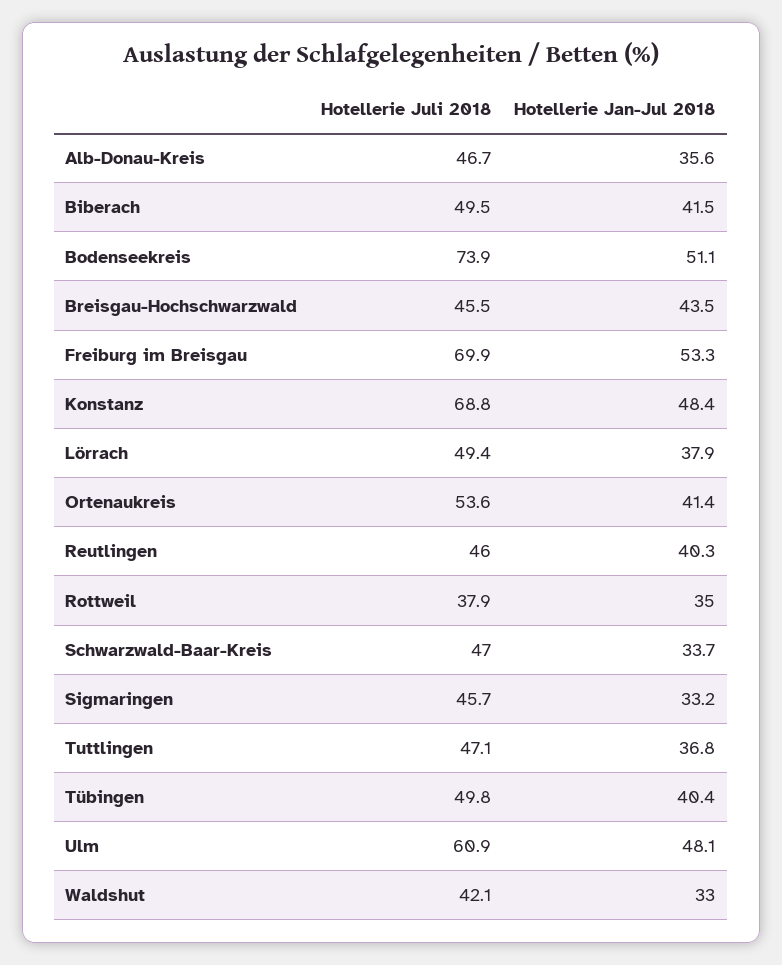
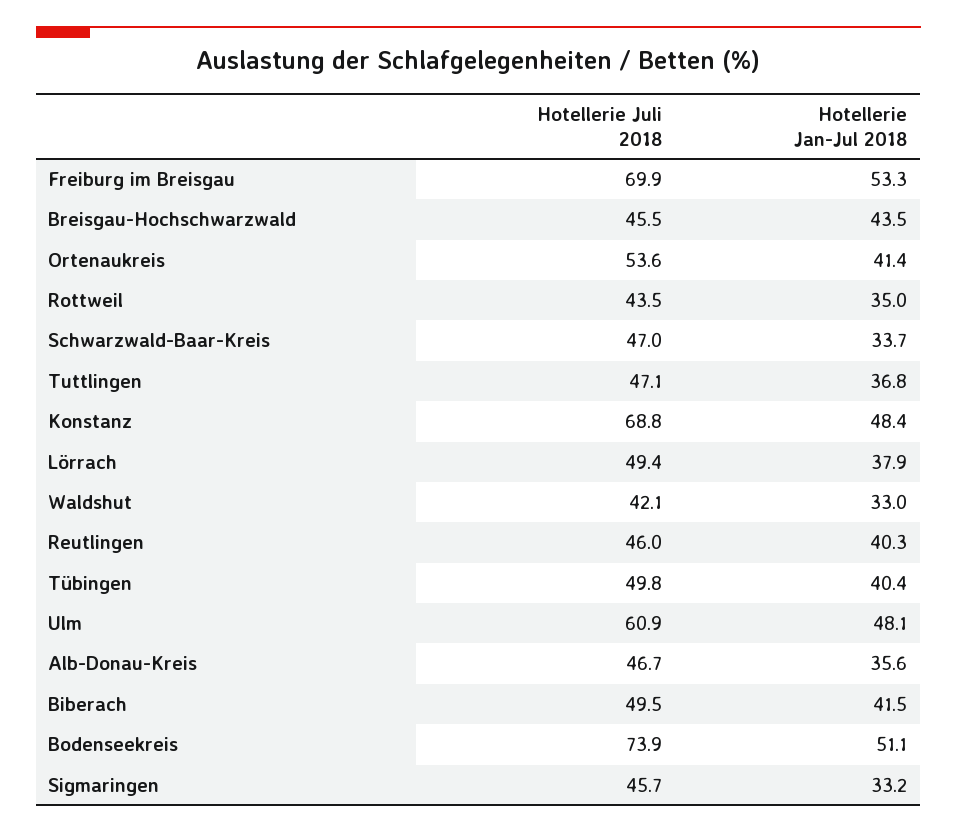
Hotellerie Juli 2018, Rottweil: 37.9 -> 43.5

